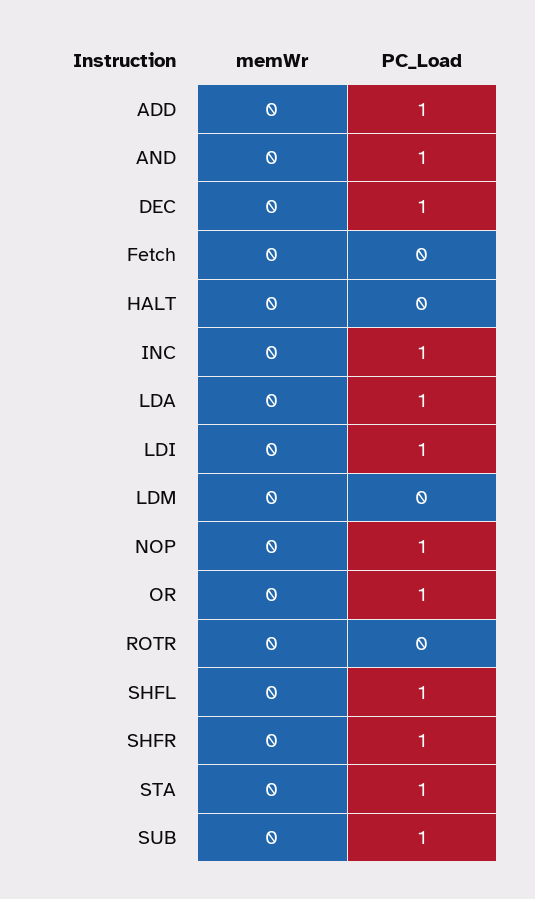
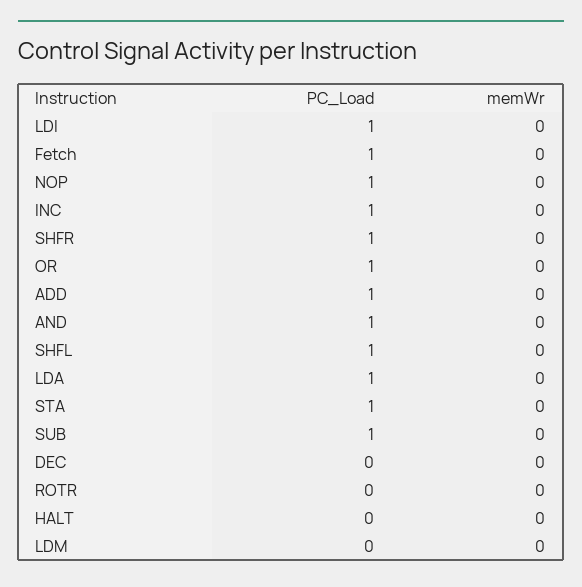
PC_Load, DEC: 1 -> 0
PC_Load, Fetch: 0 -> 1

